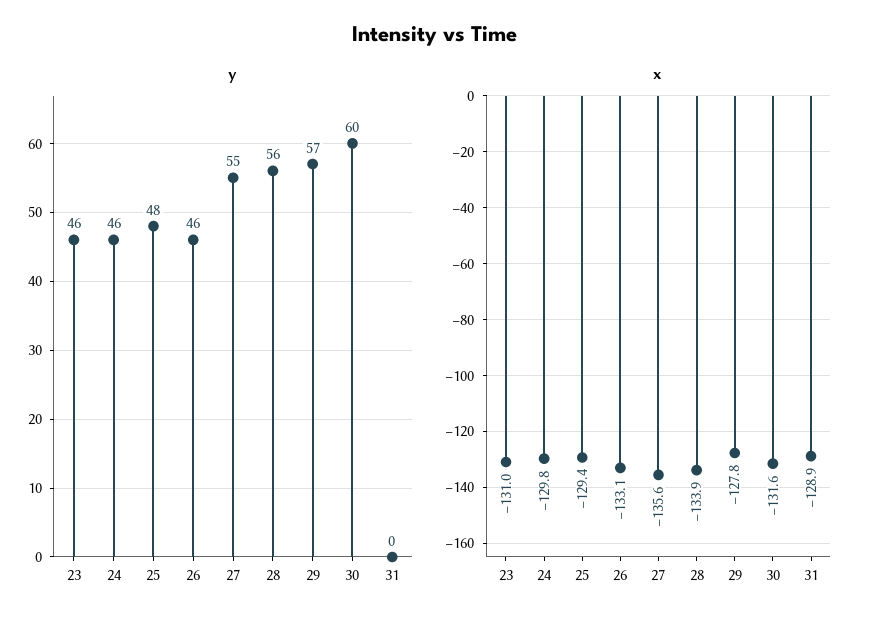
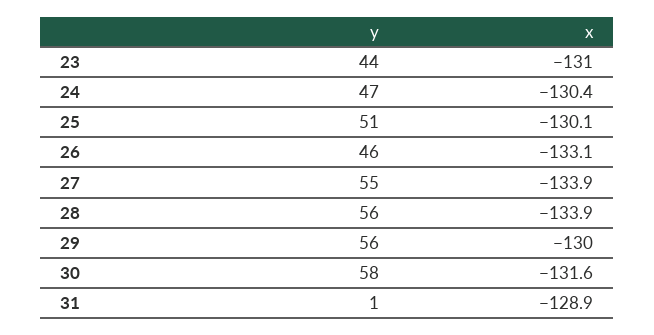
y, 23: 46 -> 44
y, 24: 46 -> 47
y, 25: 48 -> 51
y, 29: 57 -> 56
y, 30: 60 -> 58
y, 31: 0 -> 1
x, 24: -129.8 -> -130.4
x, 25: -129.4 -> -130.1
x, 27: -135.6 -> -133.9
x, 29: -127.8 -> -130

